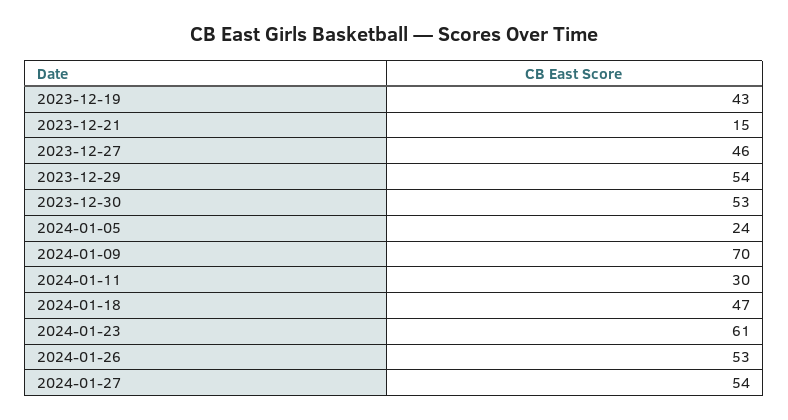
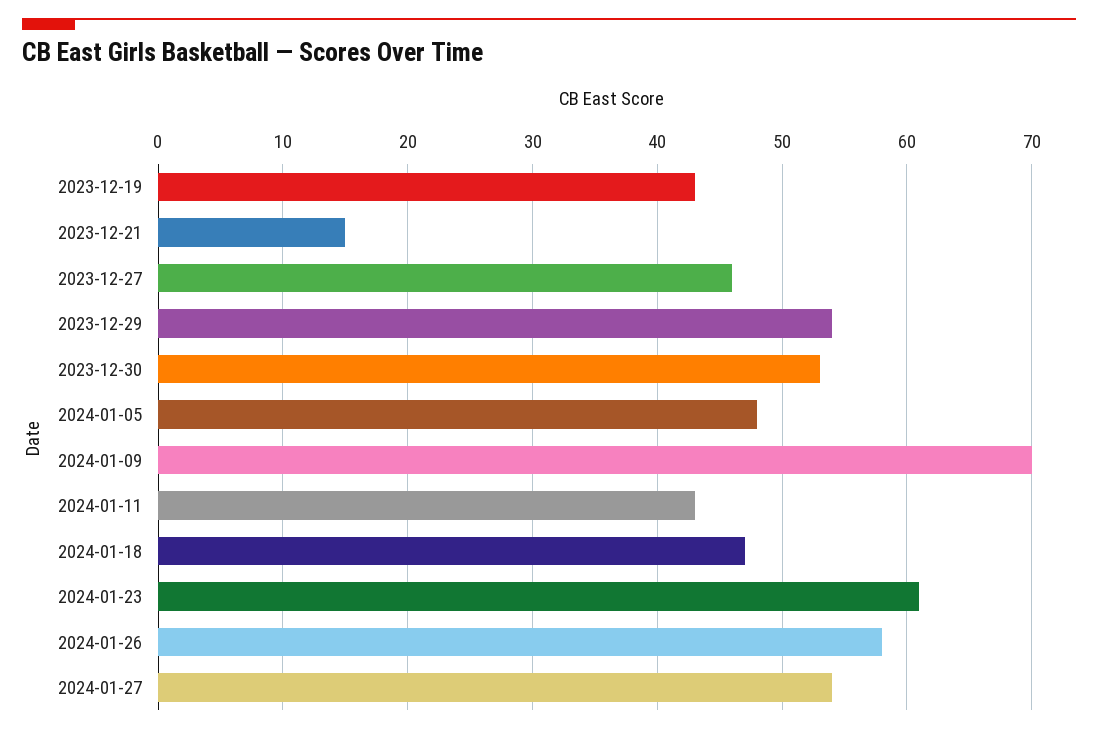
2024-01-05: 24 -> 48
2024-01-11: 30 -> 43
2024-01-26: 53 -> 58

